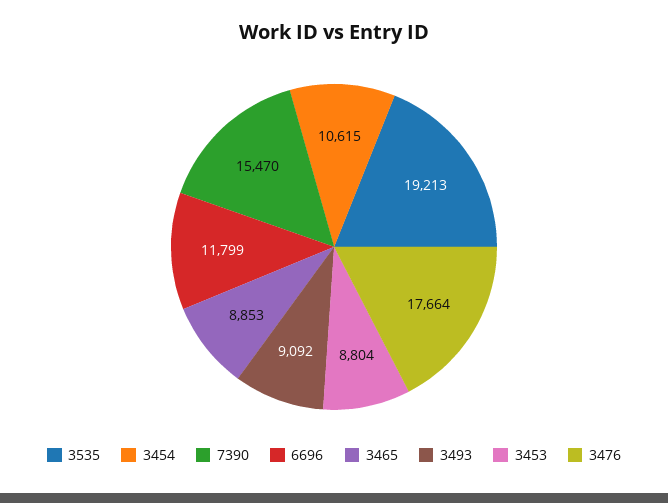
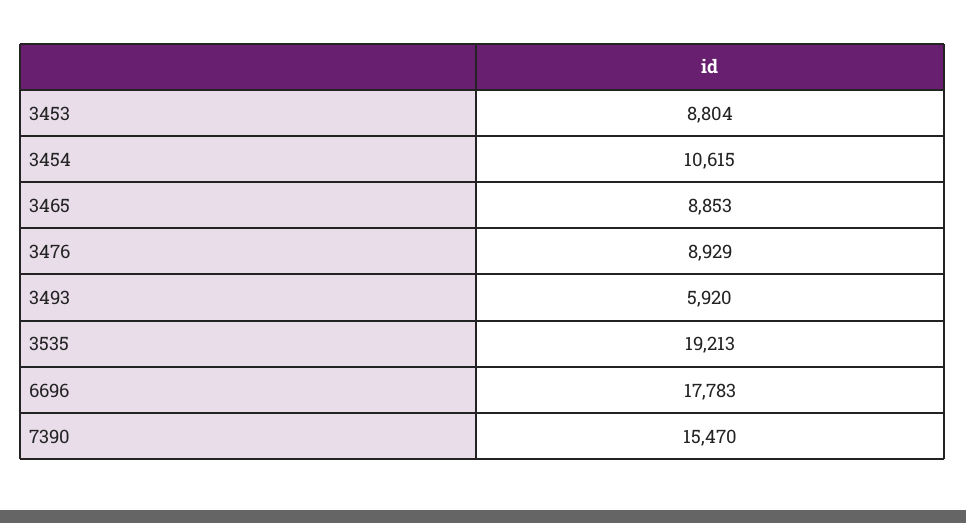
6696: 11799 -> 17783
3493: 9092 -> 5920
3476: 17664 -> 8929

